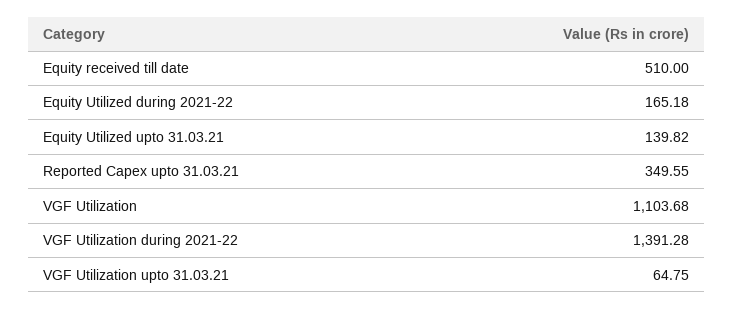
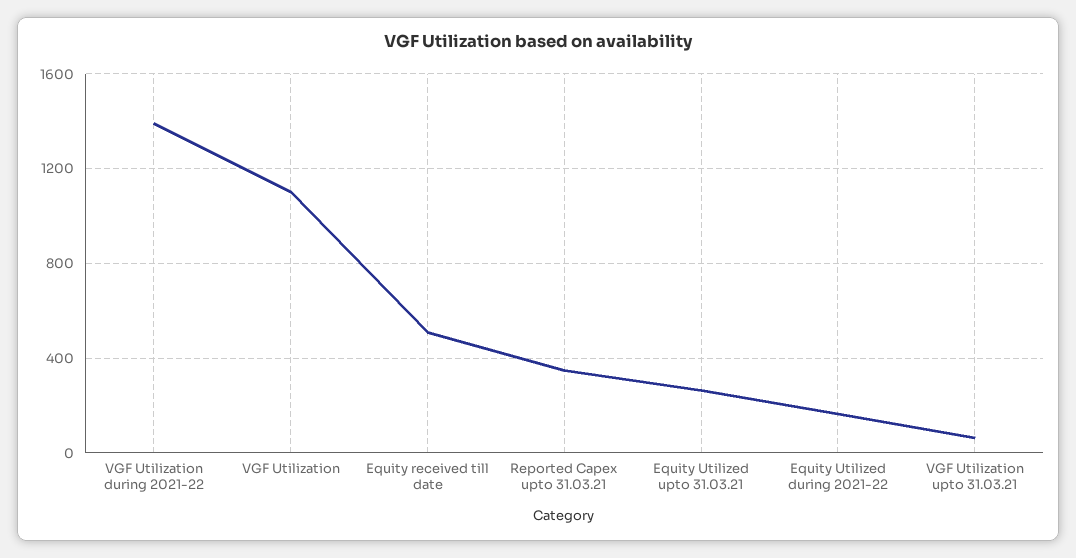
Equity Utilized upto 31.03.21: 139.82 -> 250

